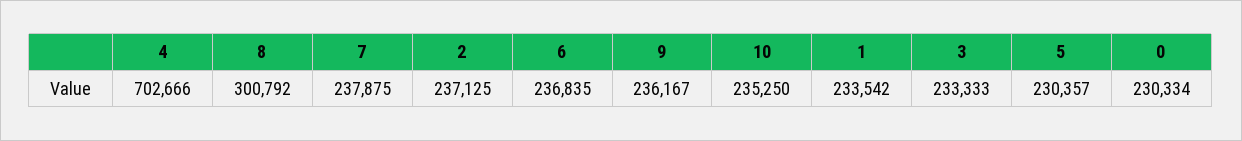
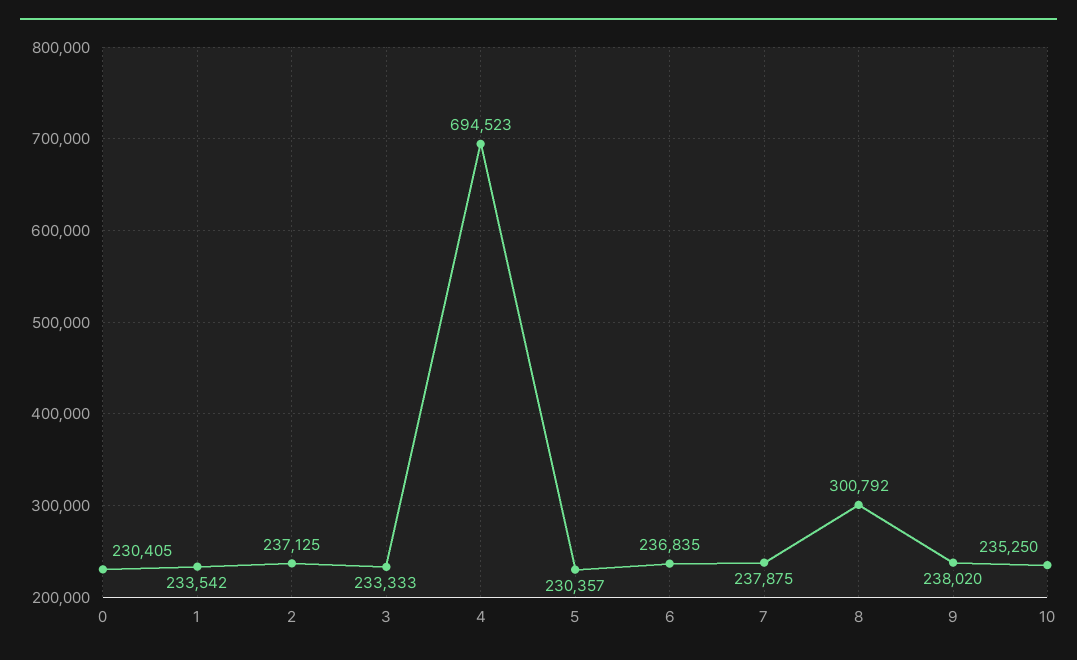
4: 702666 -> 694523
9: 236167 -> 238020
0: 230334 -> 230405

